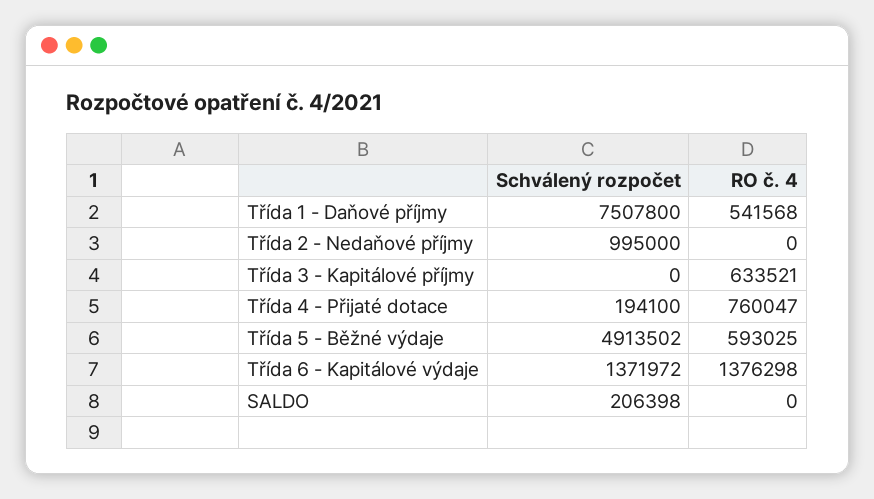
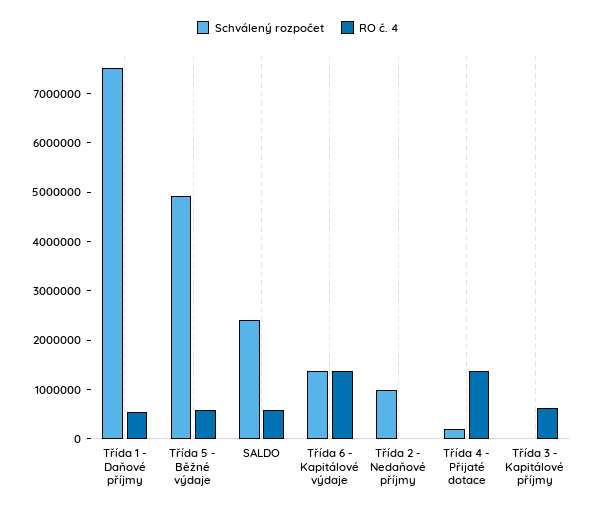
RO č. 4, Třída 4 - Přijaté dotace: 760047 -> 1400000
Schválený rozpočet, SALDO: 206398 -> 2400000
RO č. 4, SALDO: 0 -> 600000

